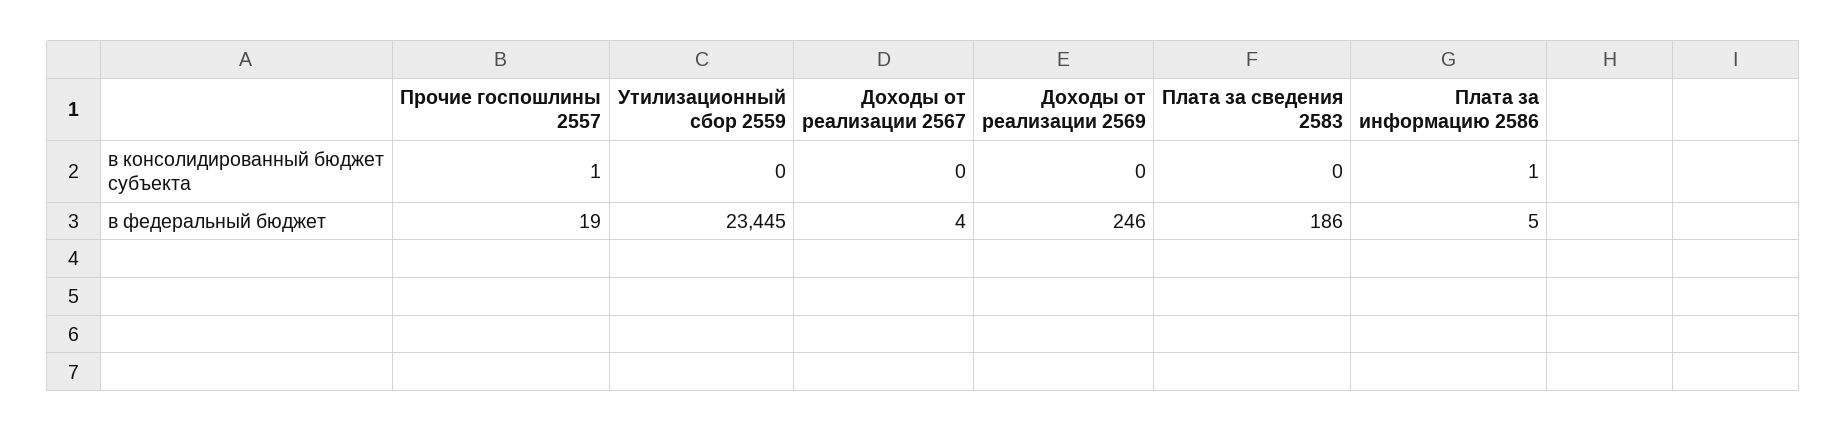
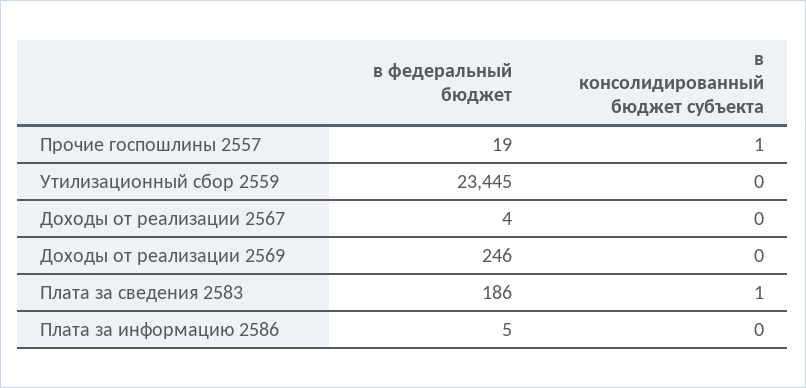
Плата за сведения 2583, в консолидированный бюджет субъекта: 0 -> 1
Плата за информацию 2586, в консолидированный бюджет субъекта: 1 -> 0

